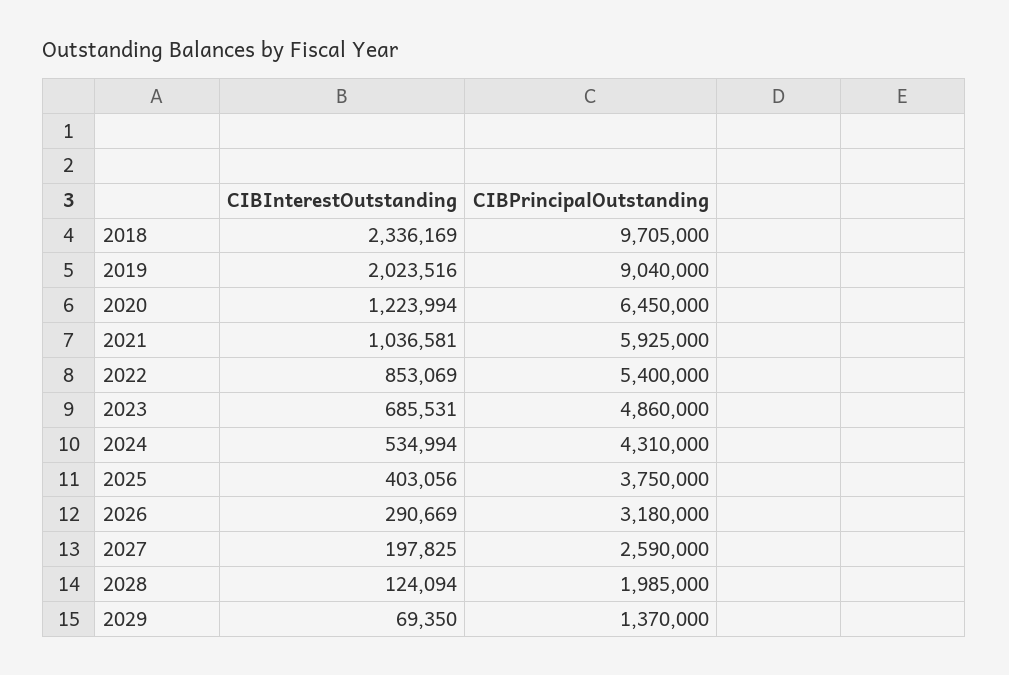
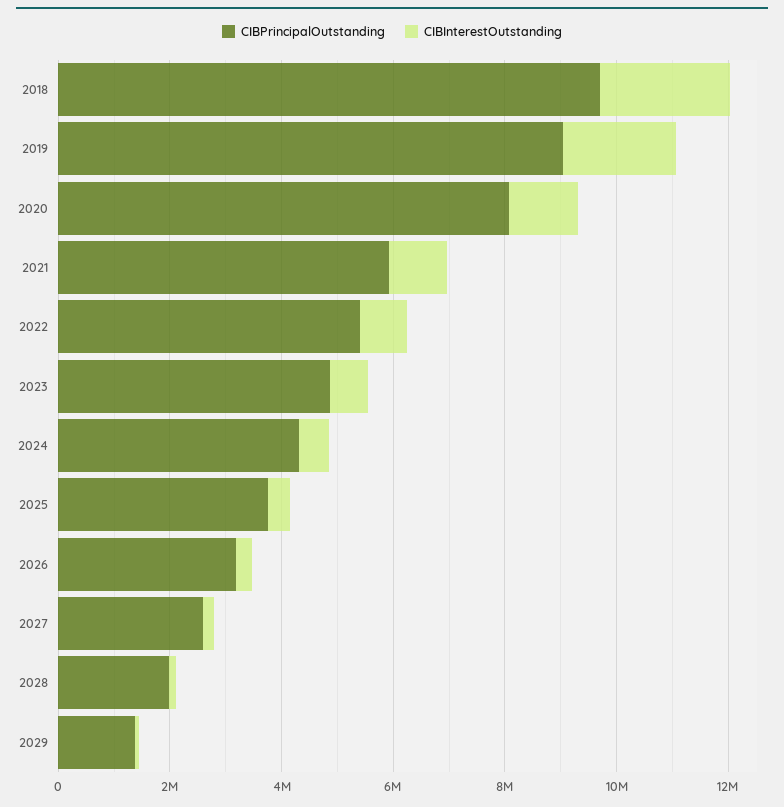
CIBPrincipalOutstanding, 2020: 6450000 -> 8000000

